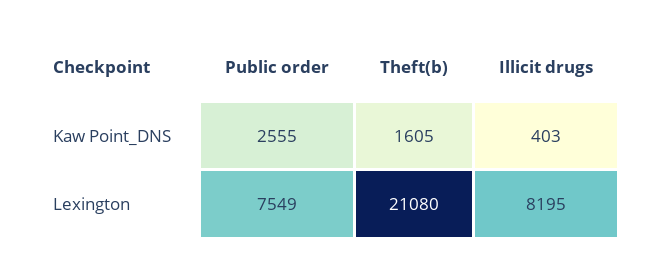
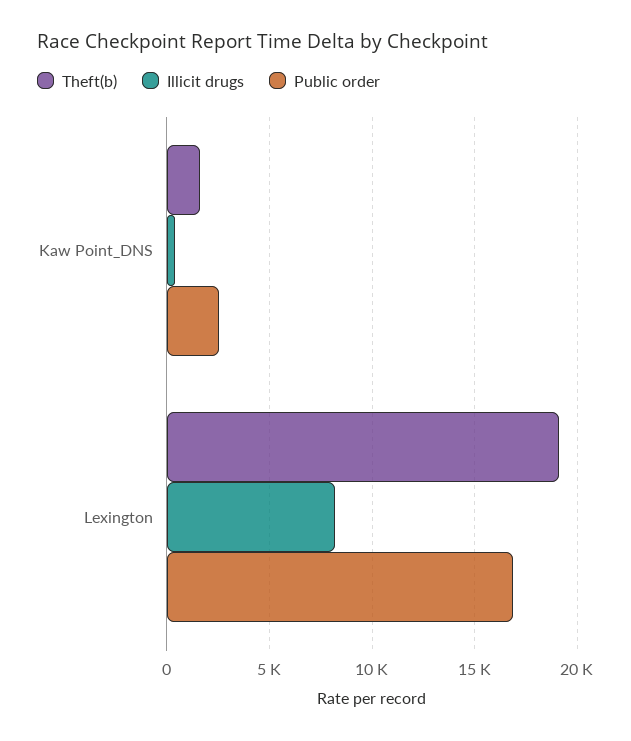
Public order, Lexington: 7549 -> 17000
Theft(b), Lexington: 21080 -> 19000

